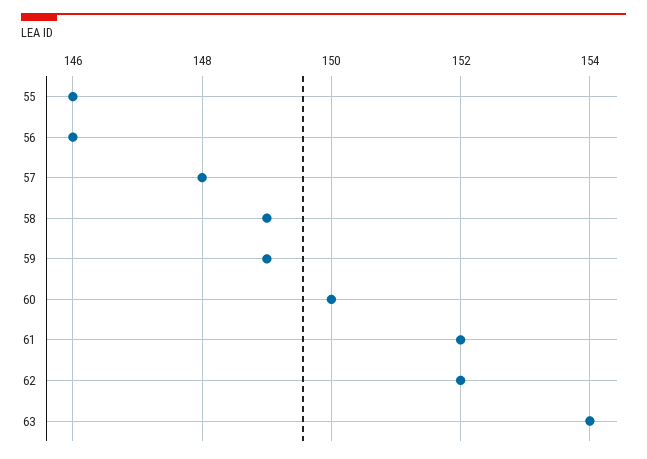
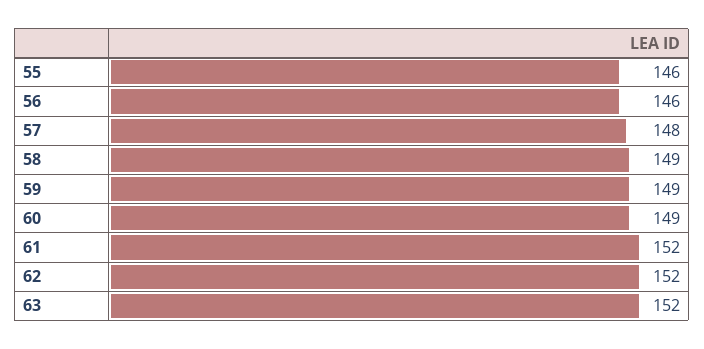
60: 150 -> 149
63: 154 -> 152

